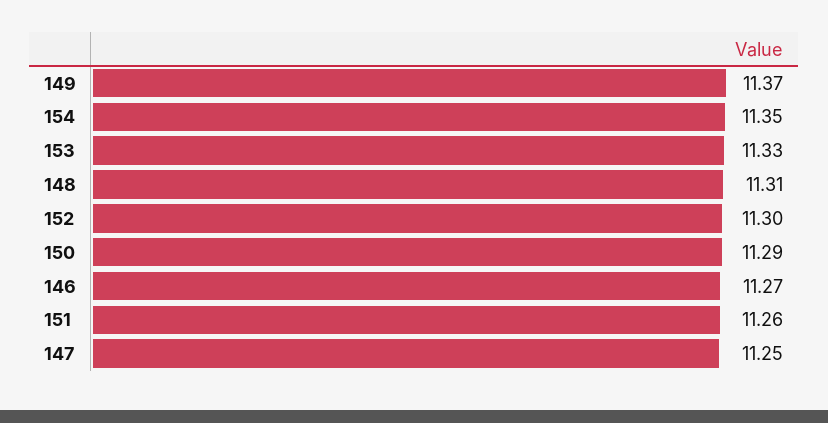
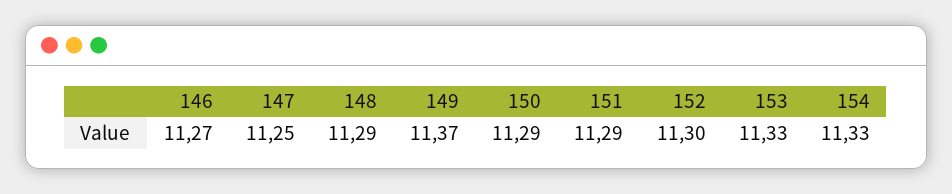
154: 11.35 -> 11.33
148: 11.31 -> 11.29
151: 11.26 -> 11.29

